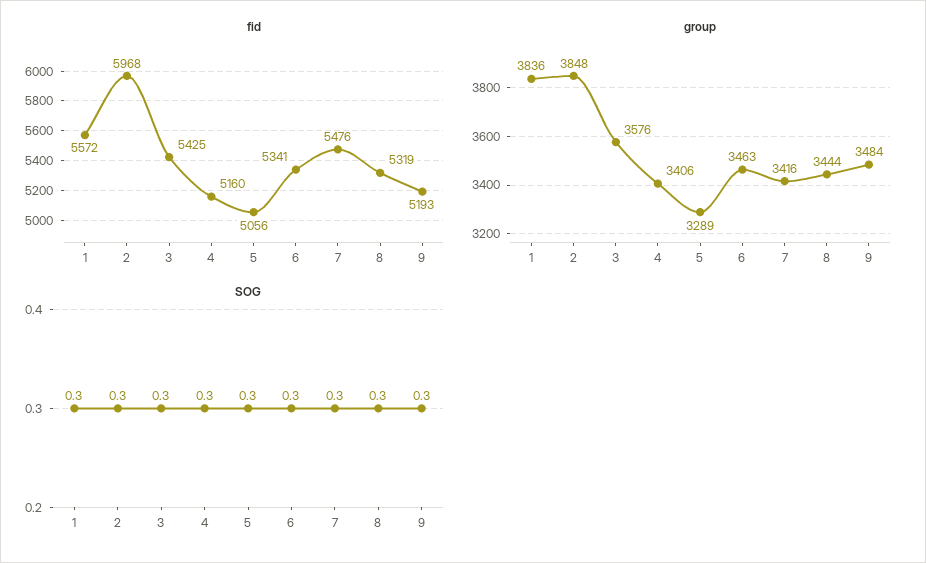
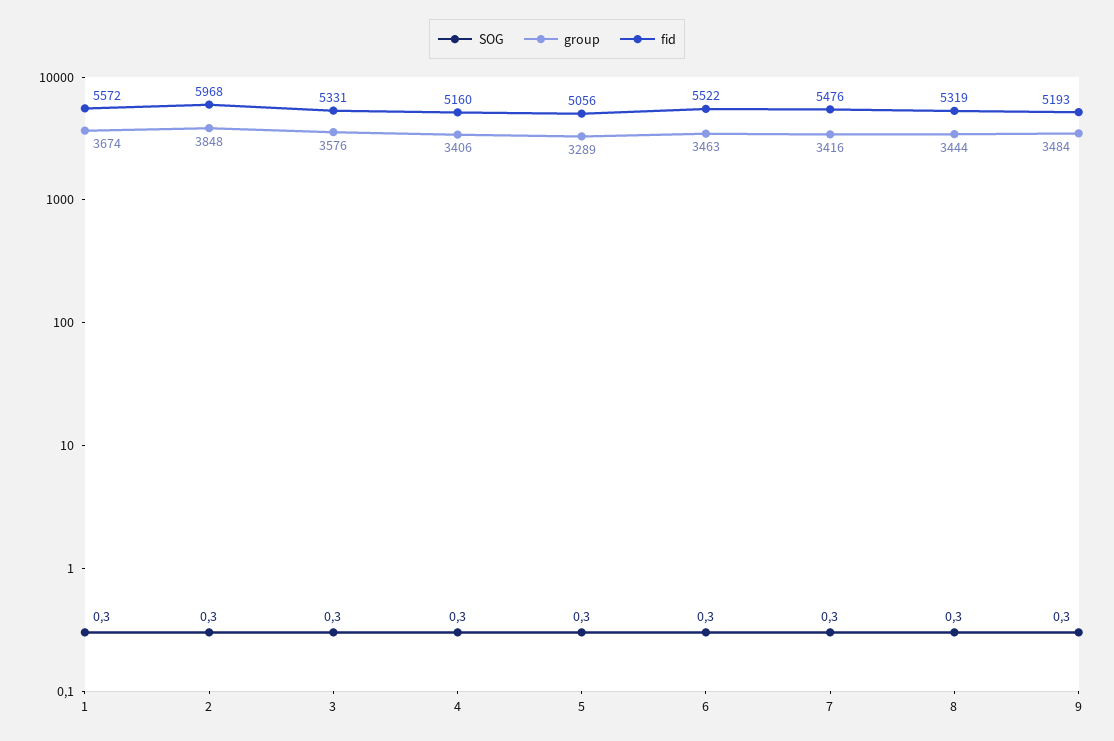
fid, 3: 5425 -> 5331
fid, 6: 5341 -> 5522
group, 1: 3836 -> 3674

